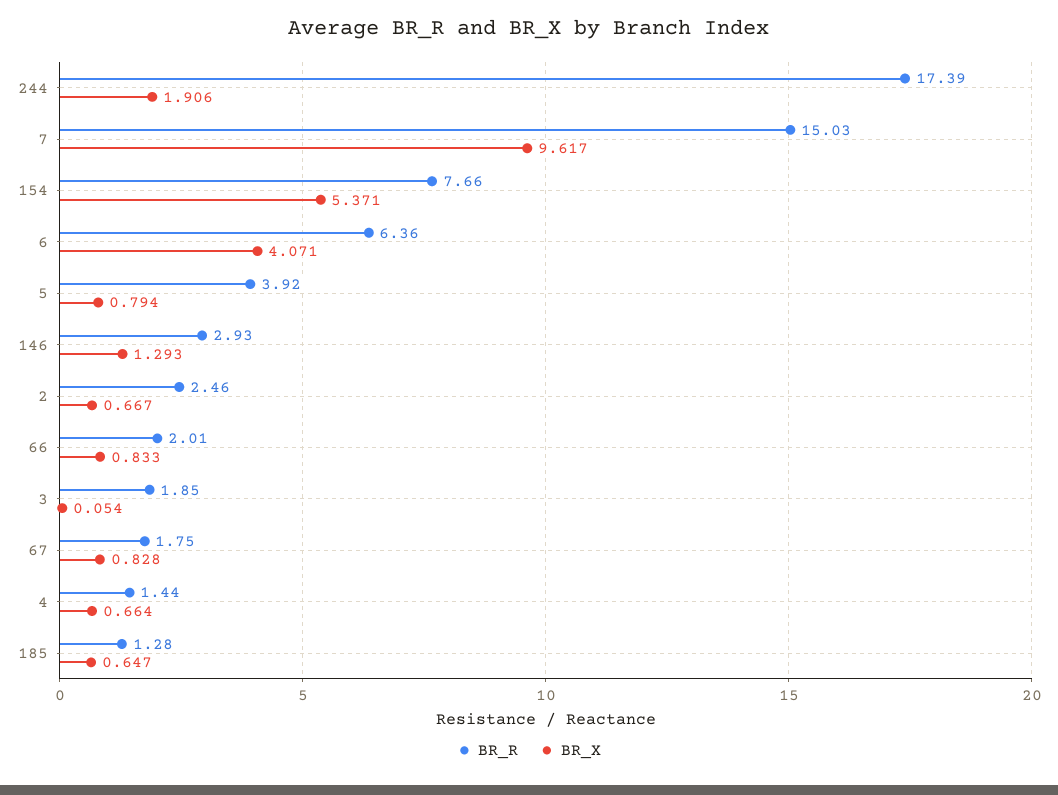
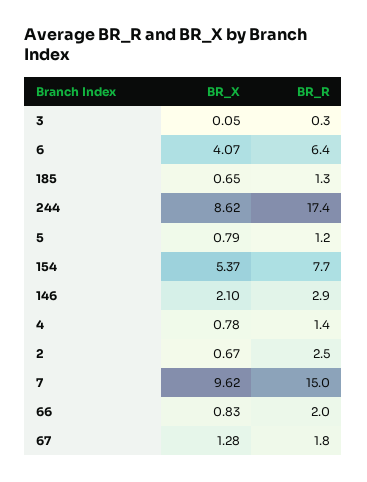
BR_X, 244: 1.906 -> 8.62
BR_R, 5: 3.92 -> 1.2
BR_X, 146: 1.293 -> 2.1
BR_R, 3: 1.85 -> 0.3
BR_X, 67: 0.828 -> 1.28
BR_X, 4: 0.664 -> 0.78

